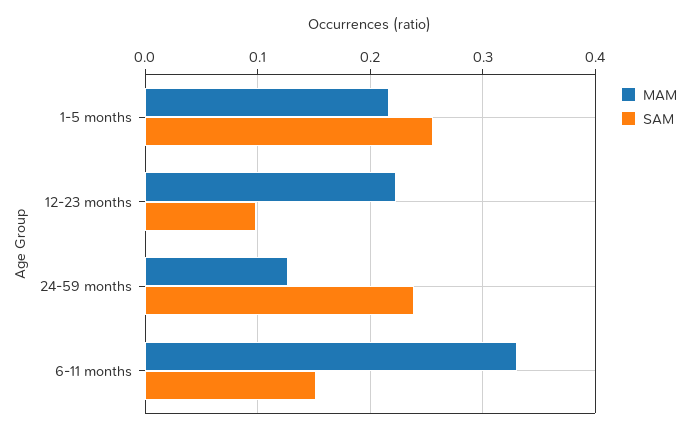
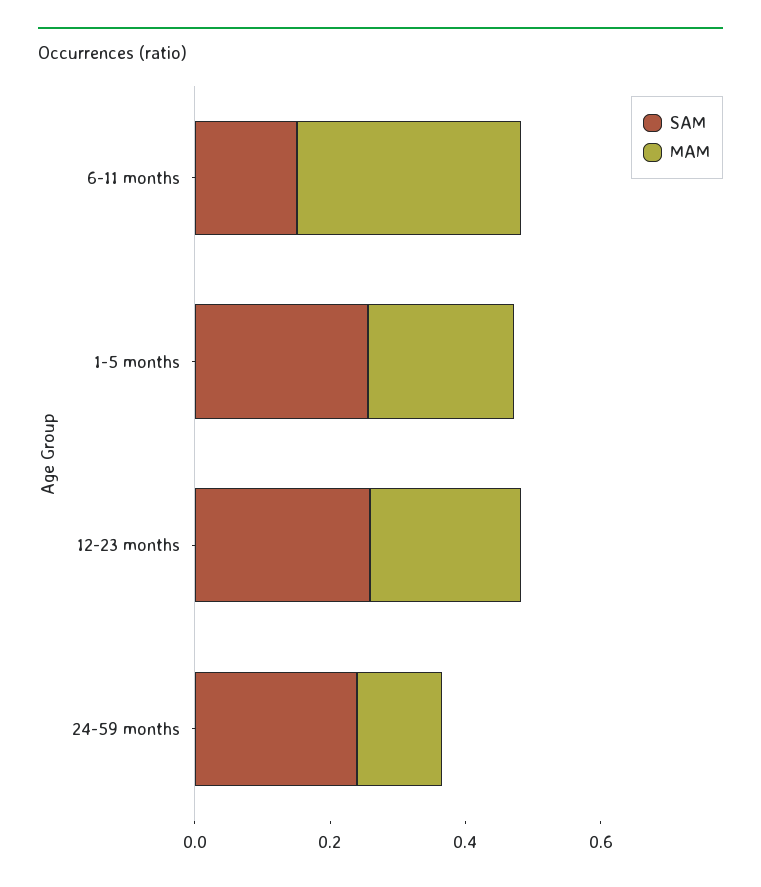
SAM, 12-23 months: 0.1 -> 0.25

